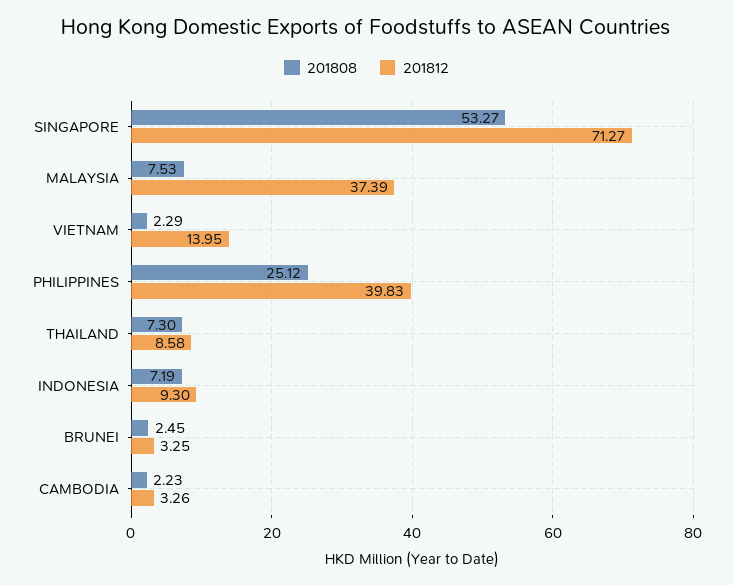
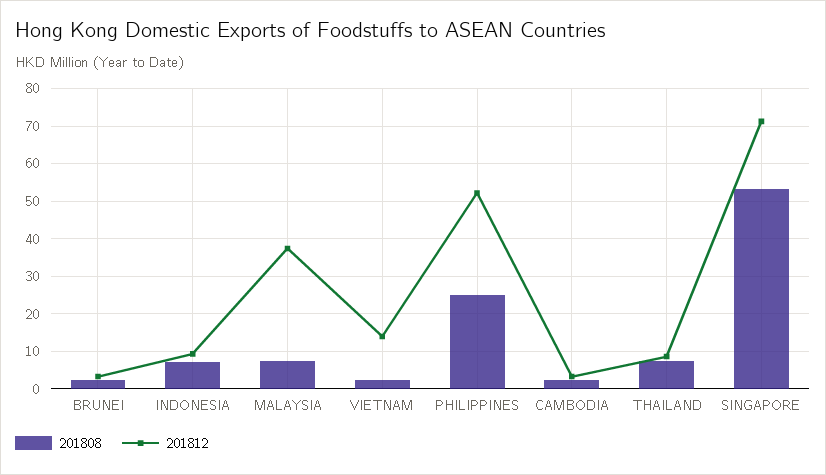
201812, PHILIPPINES: 39.83 -> 52

